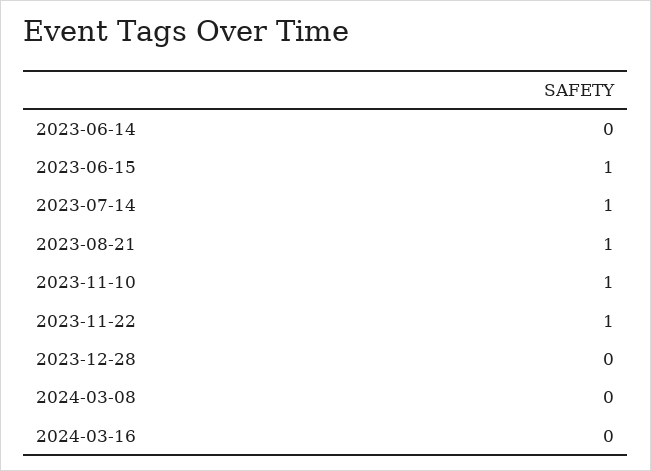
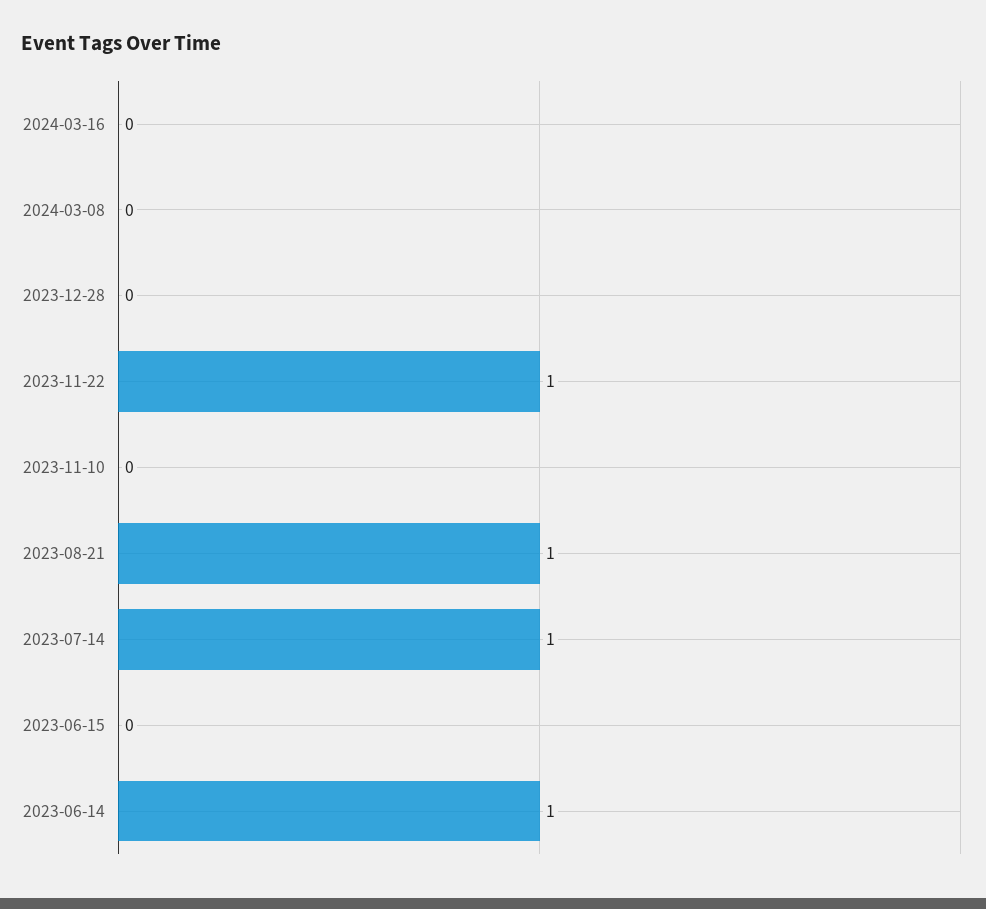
2023-06-14: 0 -> 1
2023-06-15: 1 -> 0
2023-11-10: 1 -> 0

